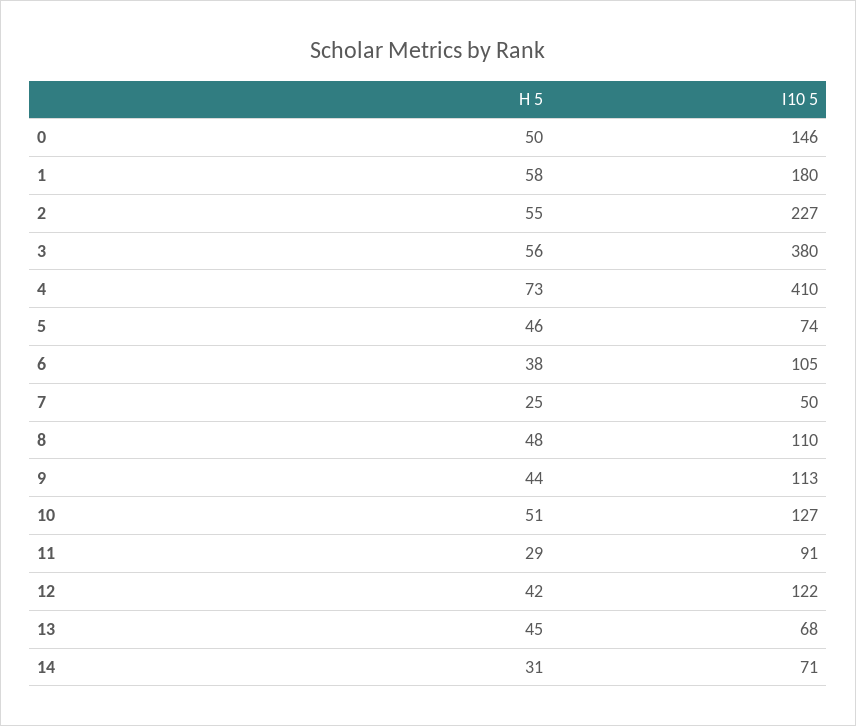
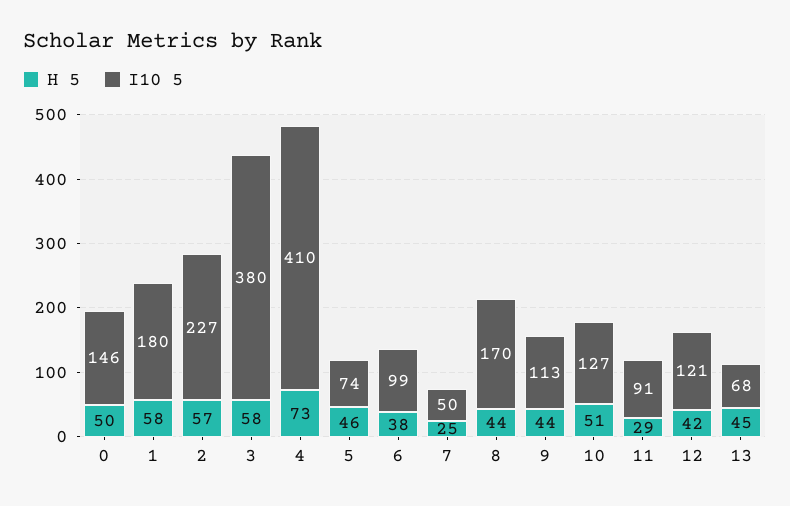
H 5, 2: 55 -> 57
H 5, 3: 56 -> 58
I10 5, 6: 105 -> 99
H 5, 8: 48 -> 44
I10 5, 8: 110 -> 170
I10 5, 12: 122 -> 121
H 5, 14: 31 -> none
I10 5, 14: 71 -> none

